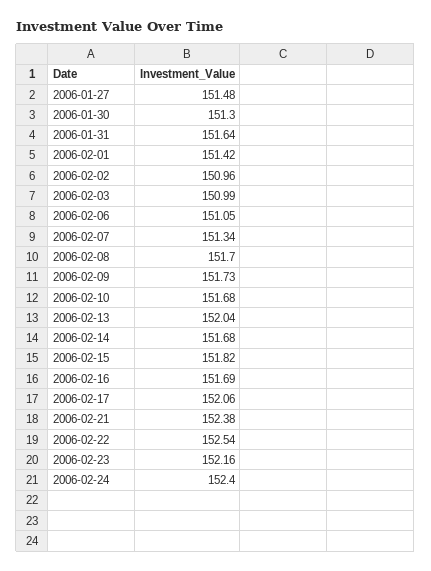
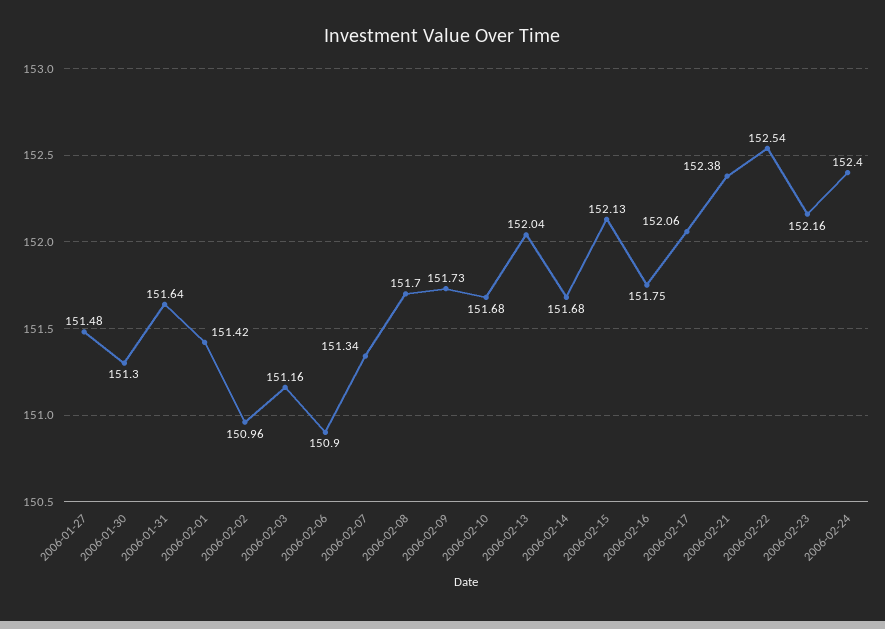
2006-02-03: 150.99 -> 151.16
2006-02-06: 151.05 -> 150.9
2006-02-15: 151.82 -> 152.13
2006-02-16: 151.69 -> 151.75

